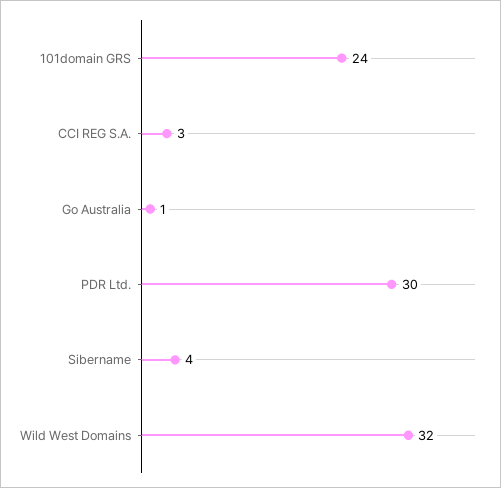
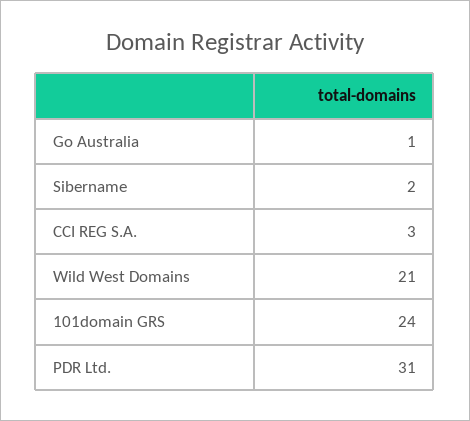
PDR Ltd.: 30 -> 31
Sibername: 4 -> 2
Wild West Domains: 32 -> 21

